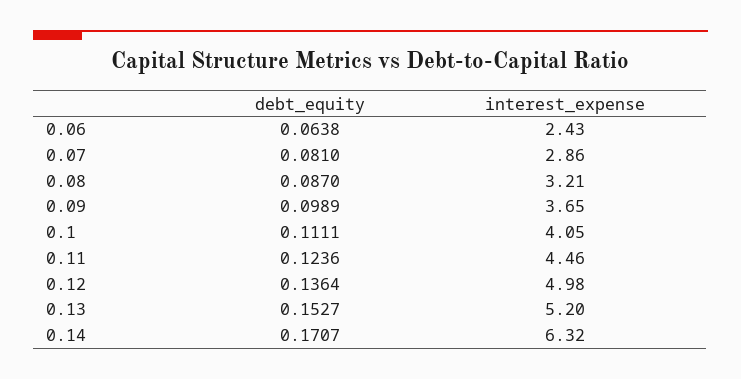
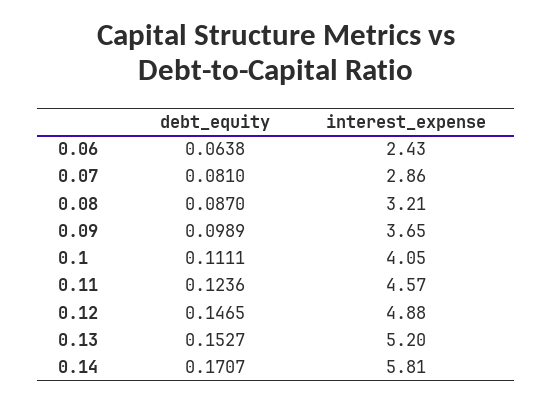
interest_expense, 0.11: 4.46 -> 4.57
debt_equity, 0.12: 0.1364 -> 0.1465
interest_expense, 0.12: 4.98 -> 4.88
interest_expense, 0.14: 6.32 -> 5.81

